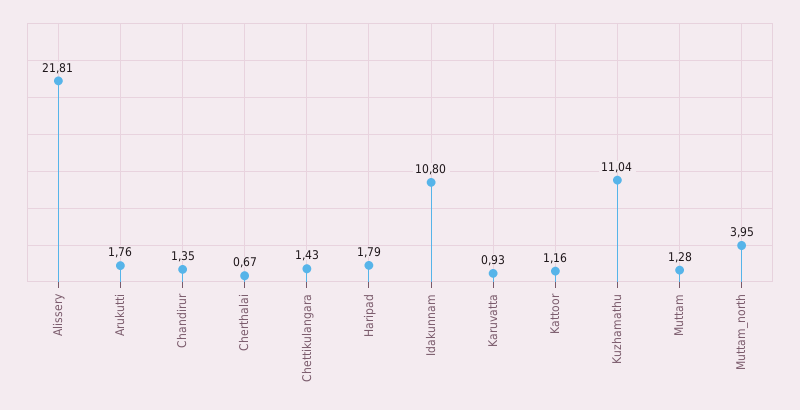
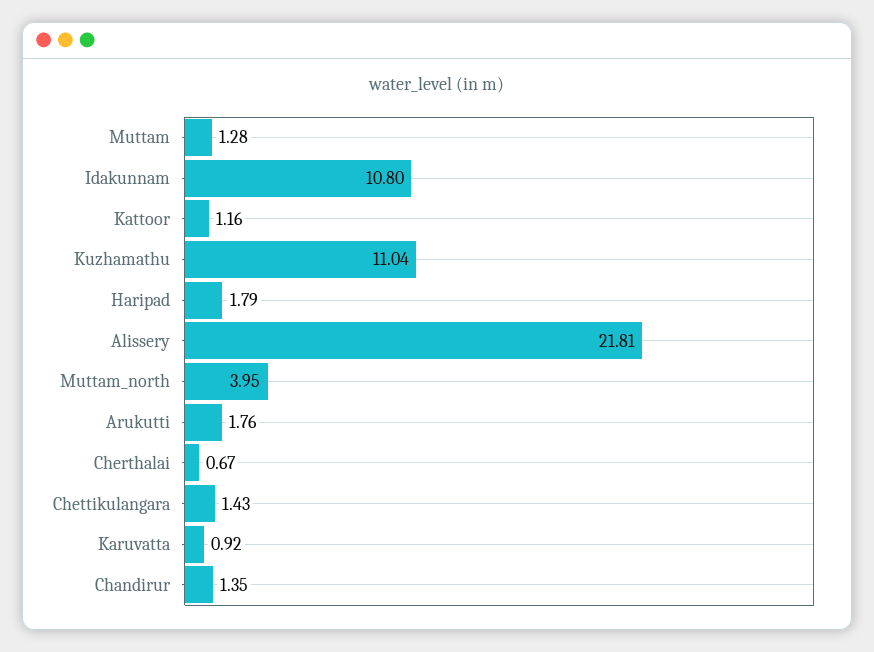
Karuvatta: 0.93 -> 0.92

